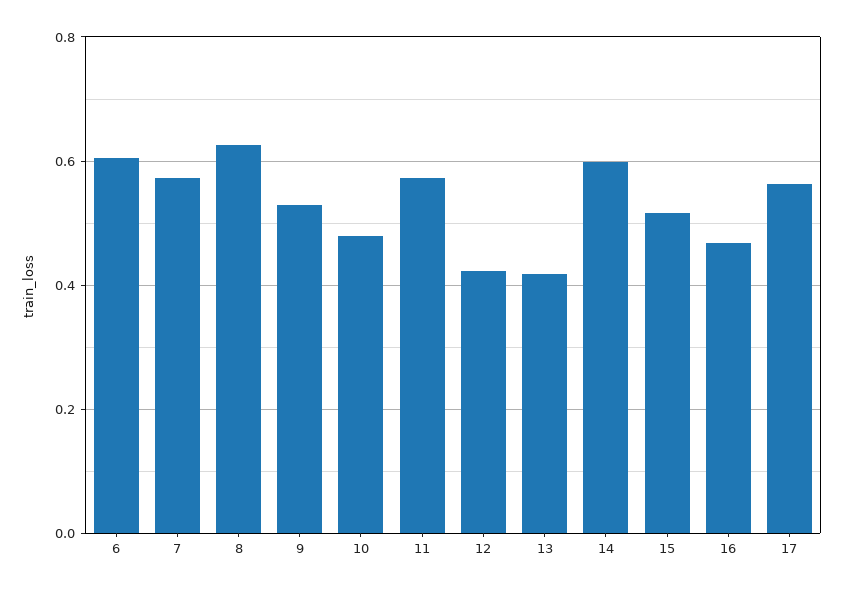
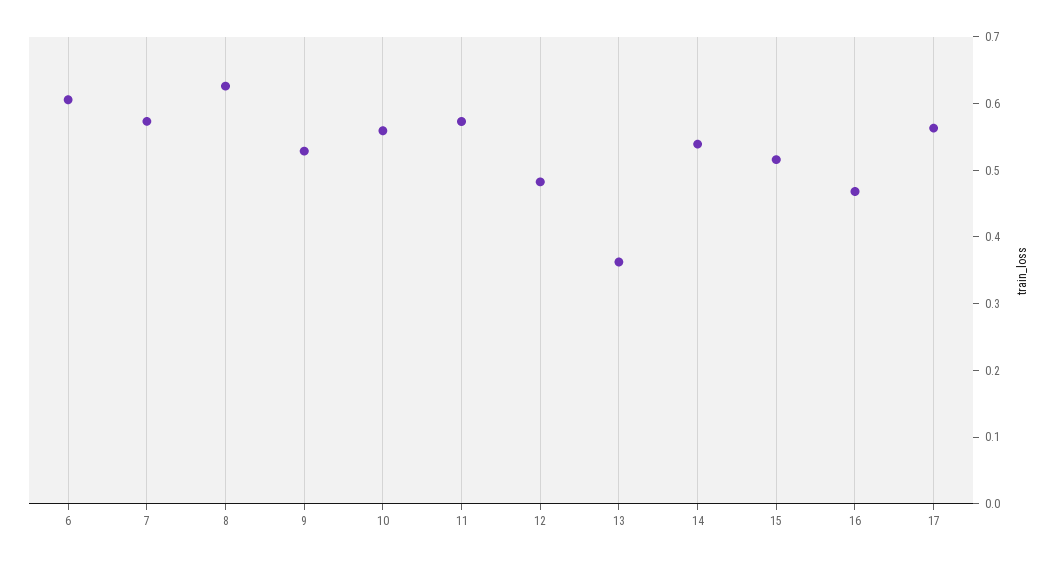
10: 0.48 -> 0.56
12: 0.42 -> 0.48
13: 0.42 -> 0.36
14: 0.6 -> 0.54

